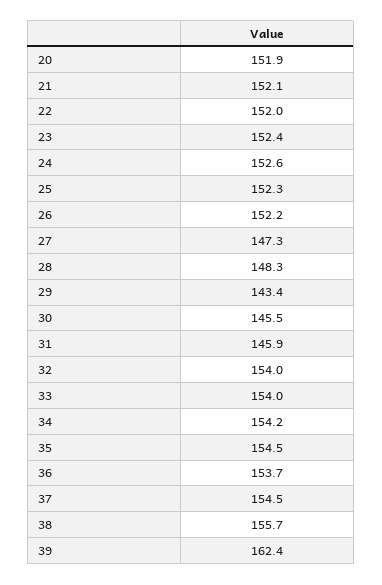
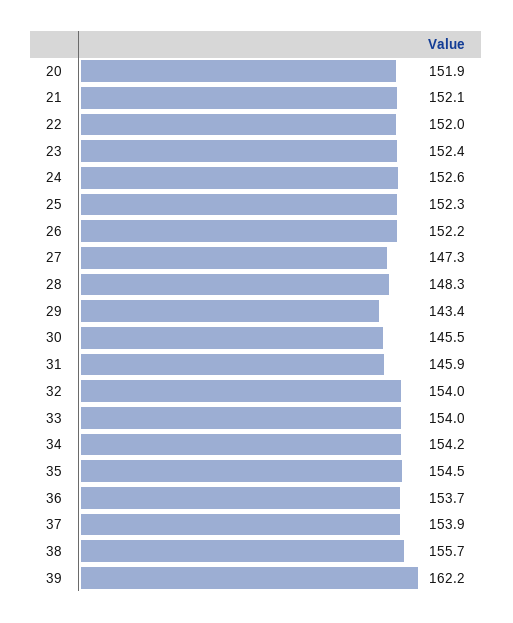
37: 154.5 -> 153.9
39: 162.4 -> 162.2

